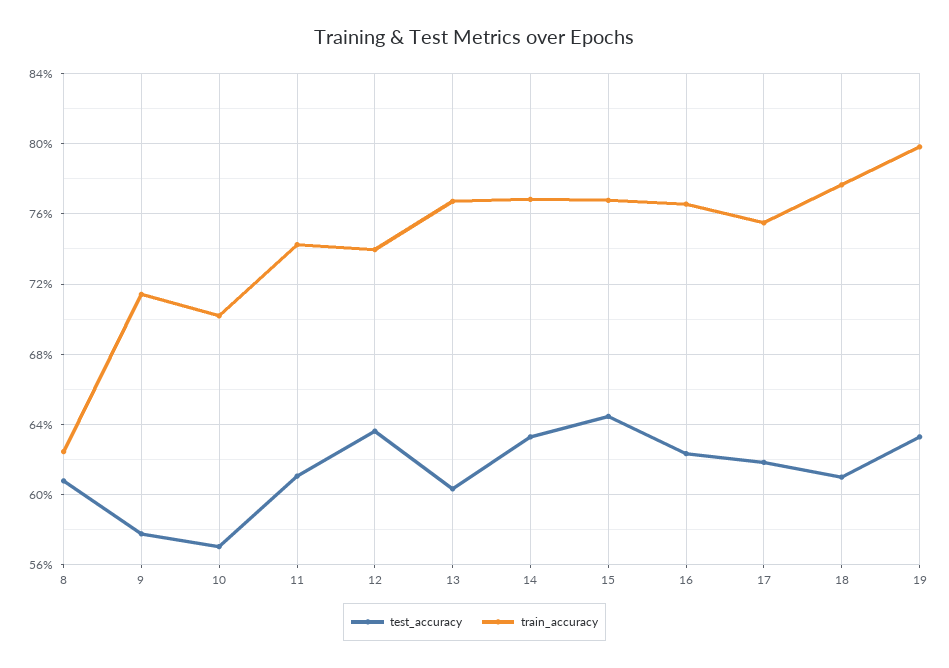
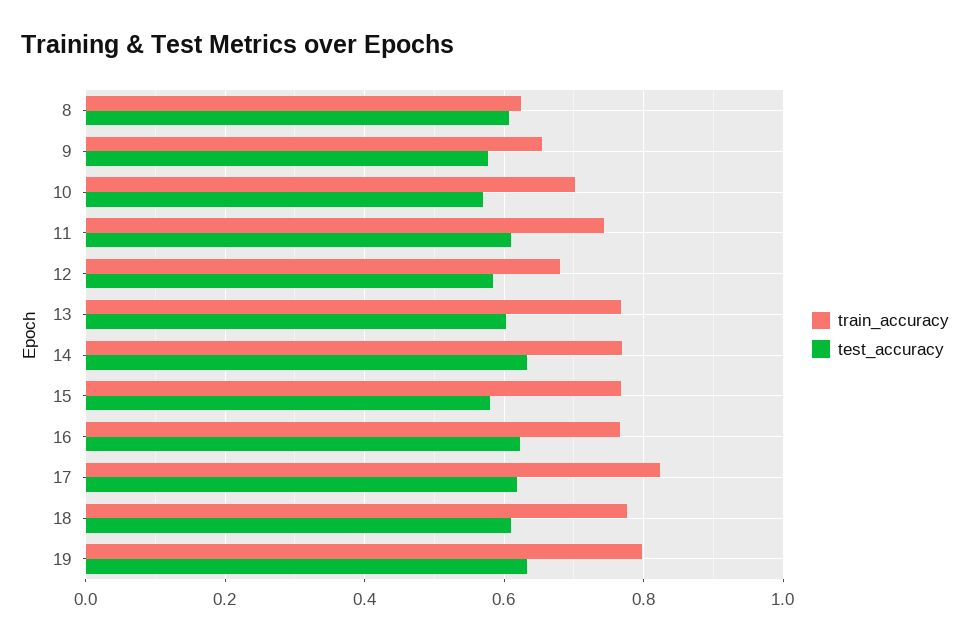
train_accuracy, 9: 0.715 -> 0.66
test_accuracy, 12: 0.635 -> 0.58
train_accuracy, 12: 0.74 -> 0.68
test_accuracy, 15: 0.645 -> 0.58
train_accuracy, 17: 0.755 -> 0.82

